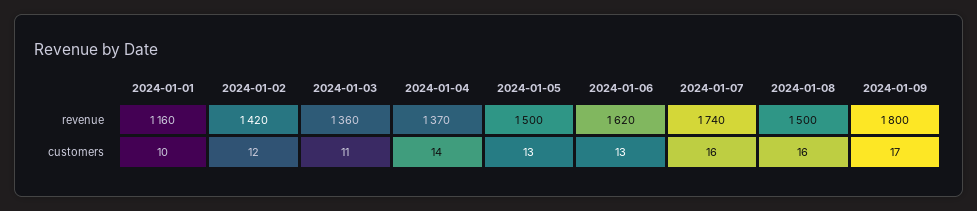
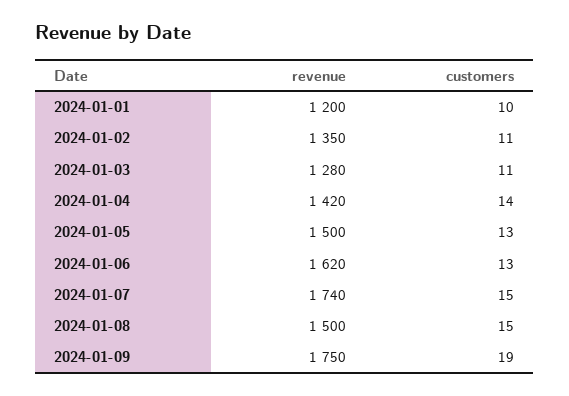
2024-01-01, revenue: 1160 -> 1200
2024-01-02, revenue: 1420 -> 1350
2024-01-03, revenue: 1360 -> 1280
2024-01-04, revenue: 1370 -> 1420
2024-01-09, revenue: 1800 -> 1750
2024-01-02, customers: 12 -> 11
2024-01-07, customers: 16 -> 15
2024-01-08, customers: 16 -> 15
2024-01-09, customers: 17 -> 19

